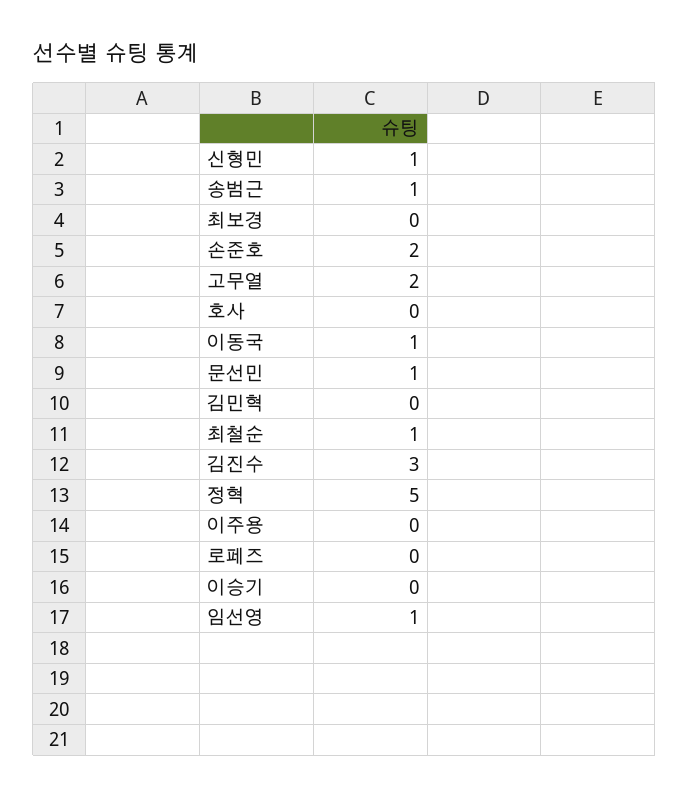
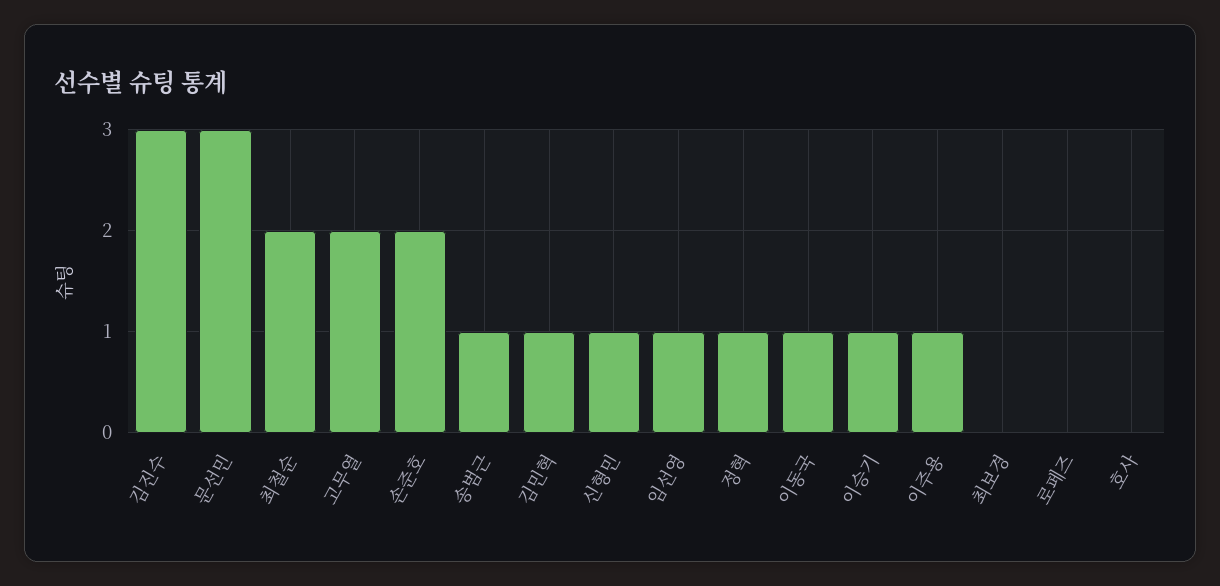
문선민: 1 -> 3
김민혁: 0 -> 1
최철순: 1 -> 2
정혁: 5 -> 1
이주용: 0 -> 1
이승기: 0 -> 1

